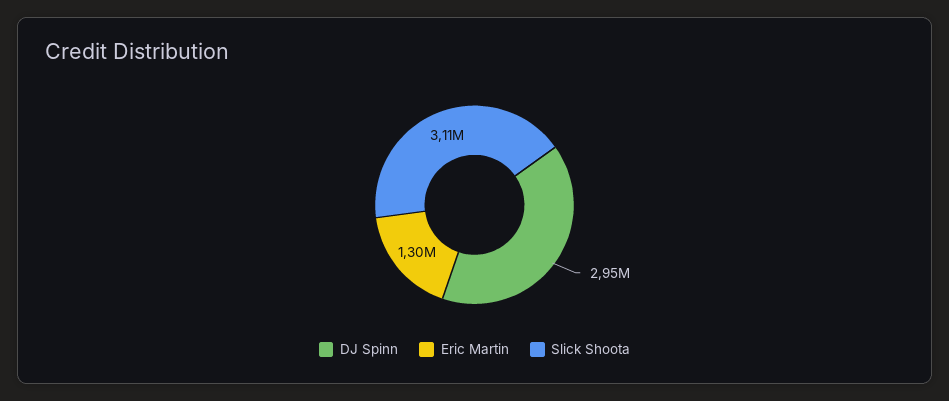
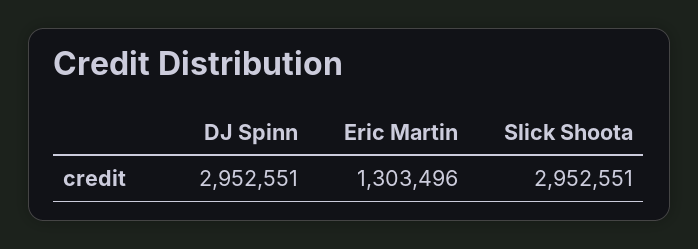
Slick Shoota: 3110000 -> 2952551

